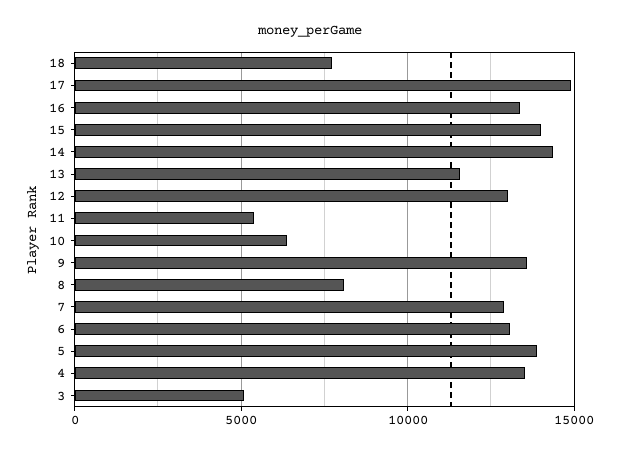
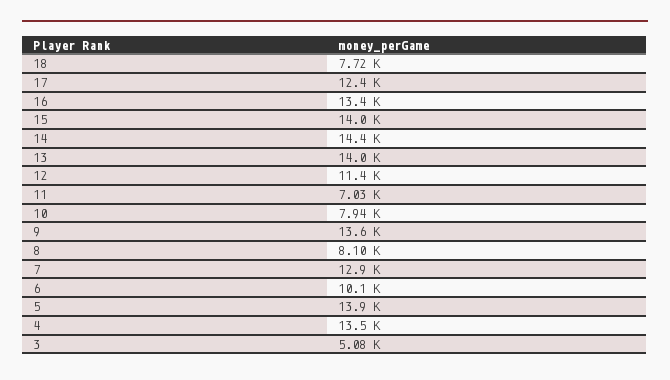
17: 15000 -> 12400
13: 11500 -> 14000
12: 13000 -> 11400
11: 5500 -> 7030
10: 6500 -> 7940
6: 13000 -> 10100

